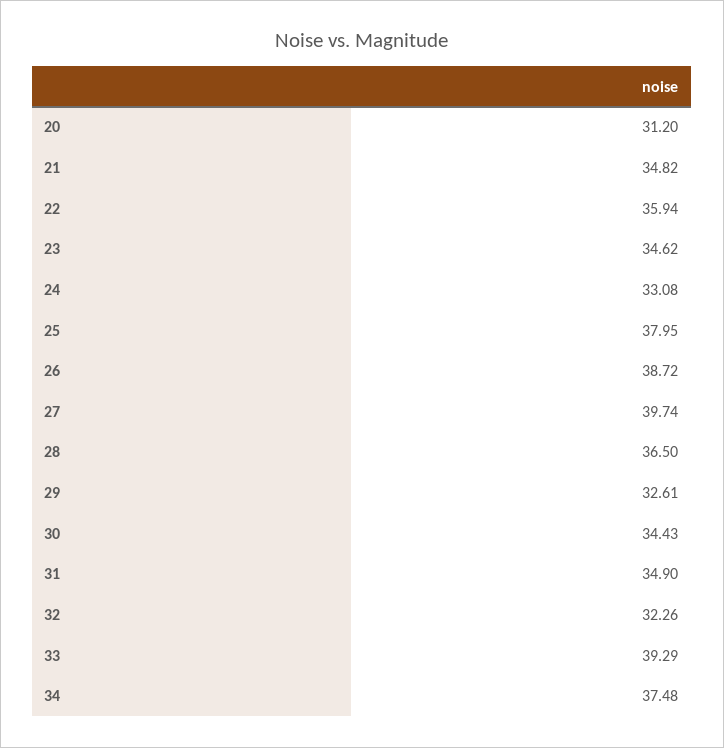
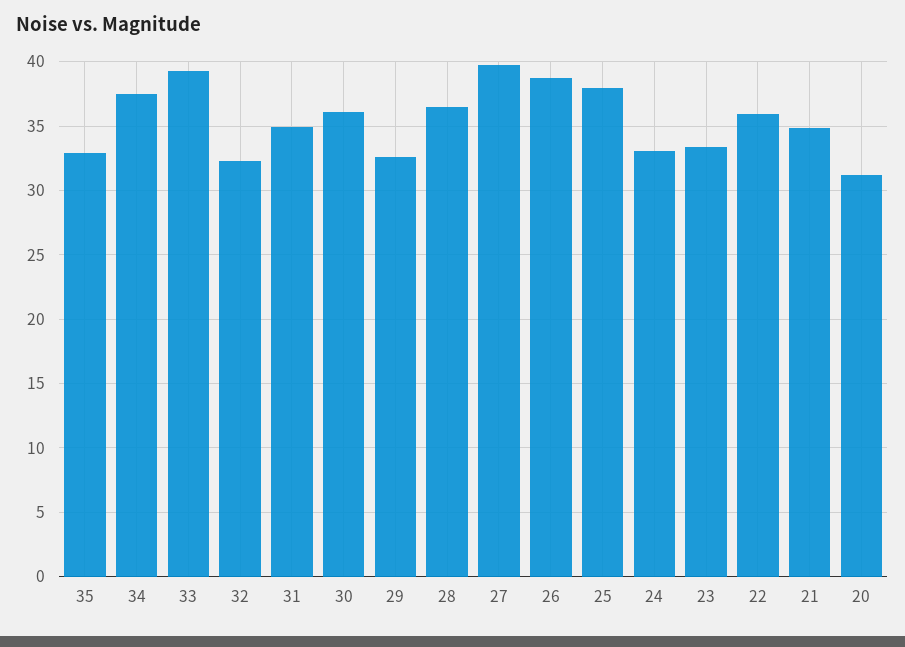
23: 34.62 -> 33.5
30: 34.43 -> 36
35: none -> 33

